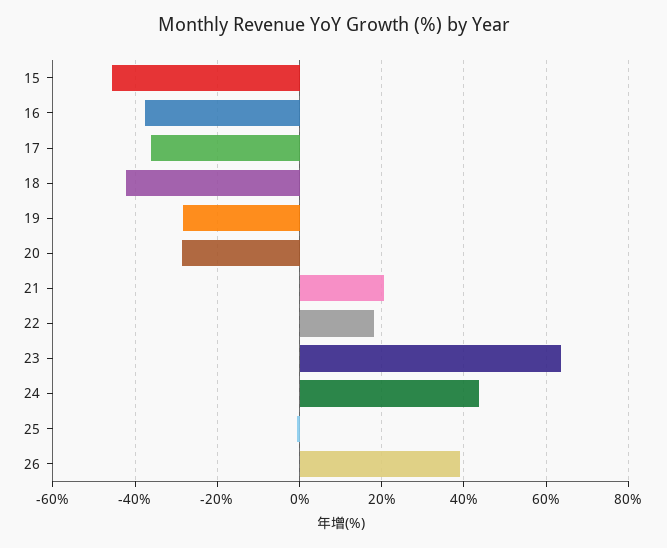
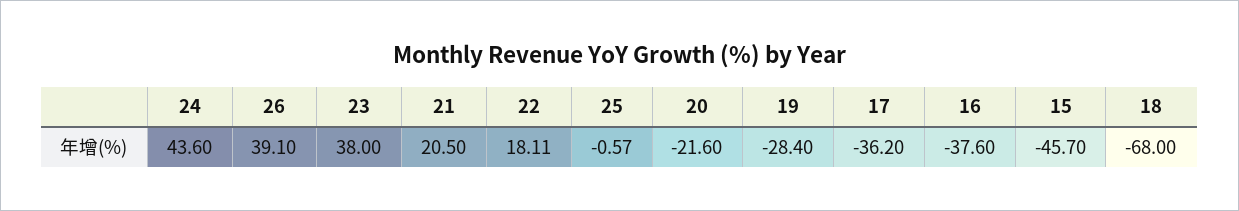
18: -42 -> -68
20: -28 -> -21.6
23: 64 -> 38

